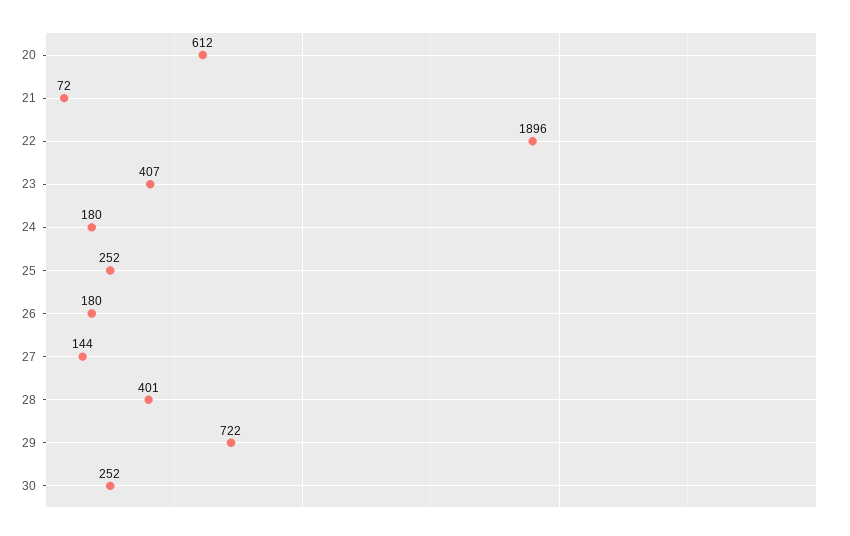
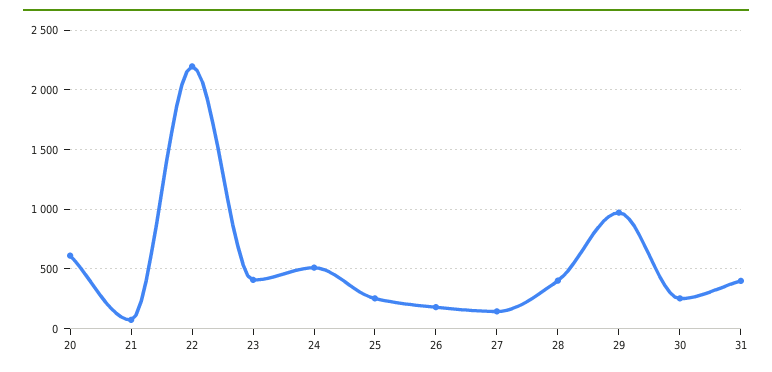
22: 1896 -> 2200
24: 180 -> 500
29: 722 -> 1000
31: none -> 400

